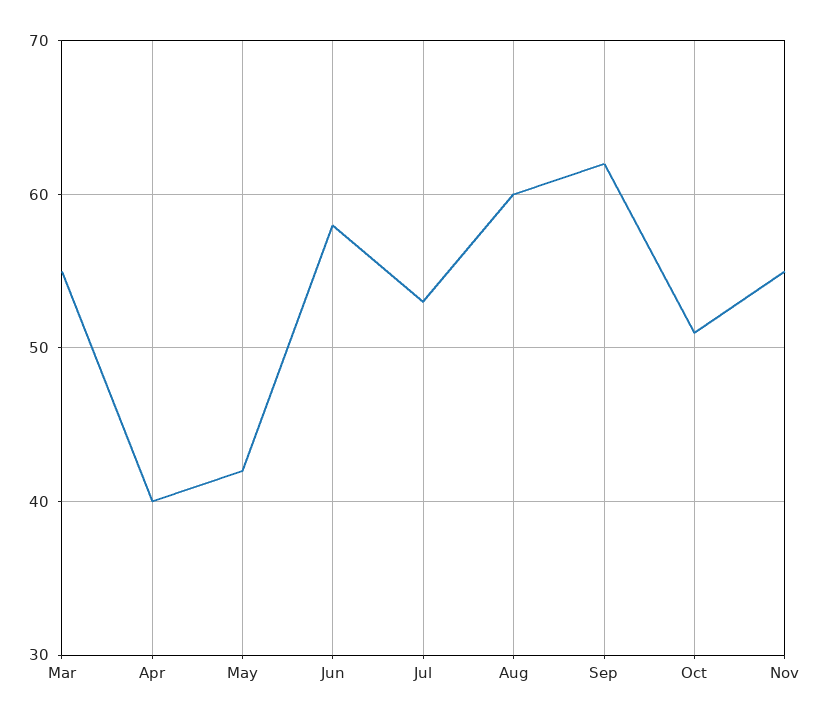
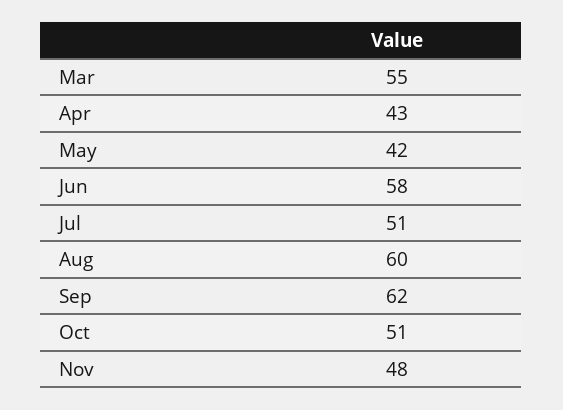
Apr: 40 -> 43
Jul: 53 -> 51
Nov: 55 -> 48

